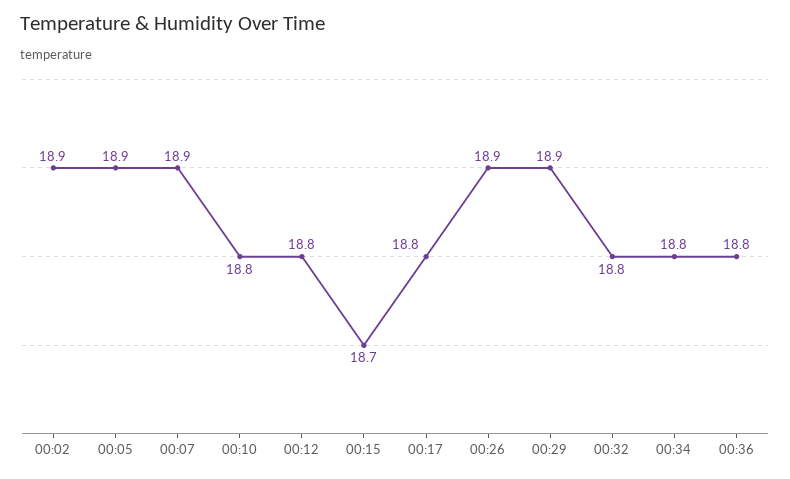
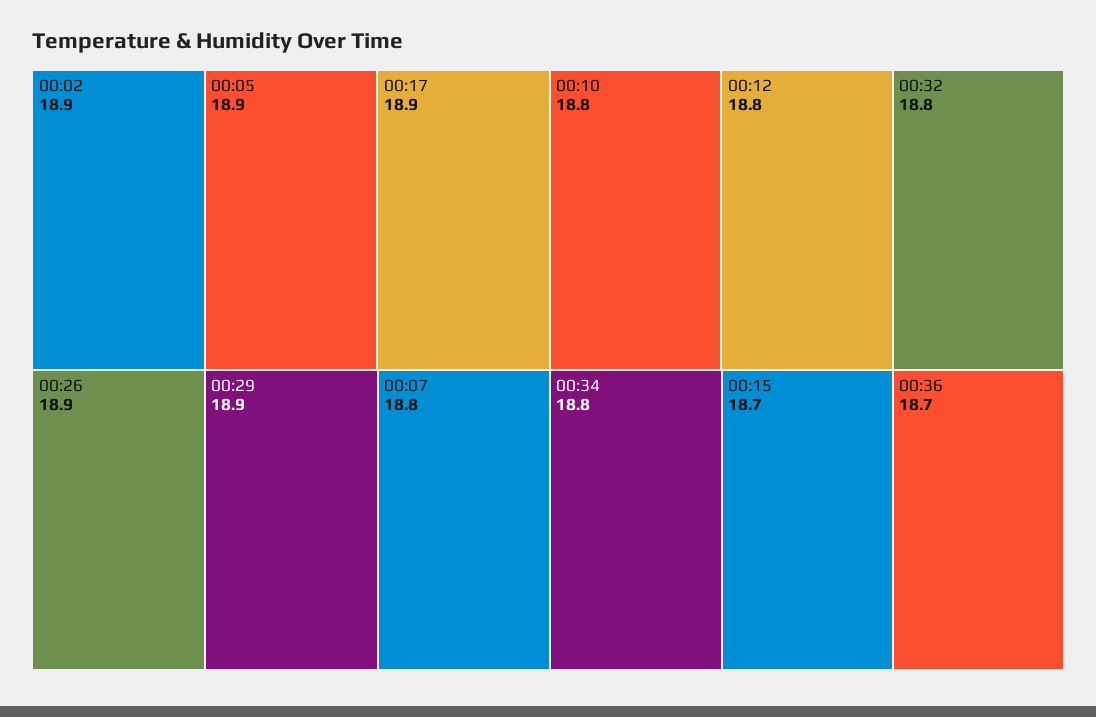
00:07: 18.9 -> 18.8
00:17: 18.8 -> 18.9
00:36: 18.8 -> 18.7

